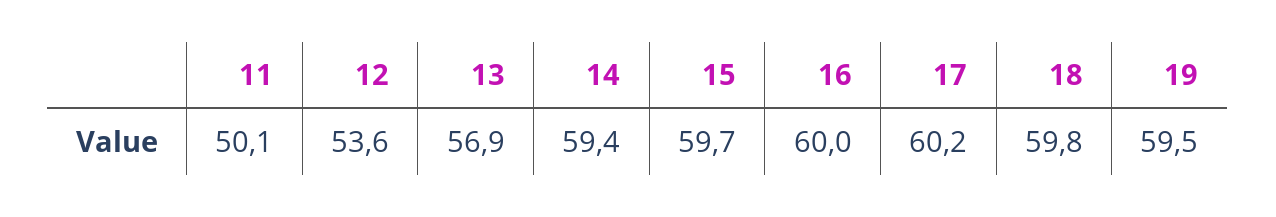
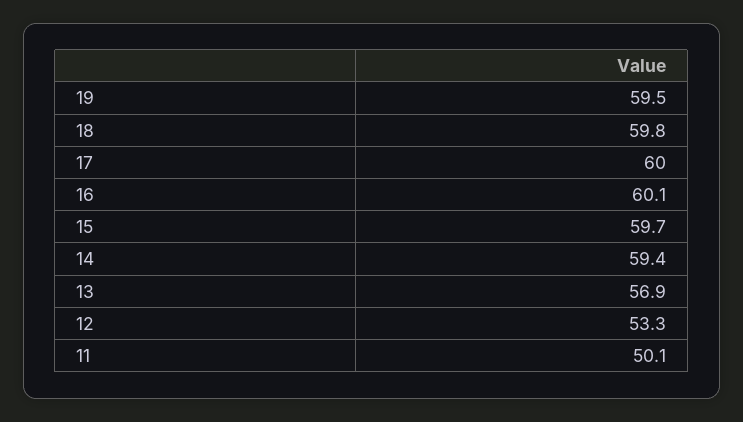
12: 53.6 -> 53.3
16: 60 -> 60.1
17: 60.2 -> 60

